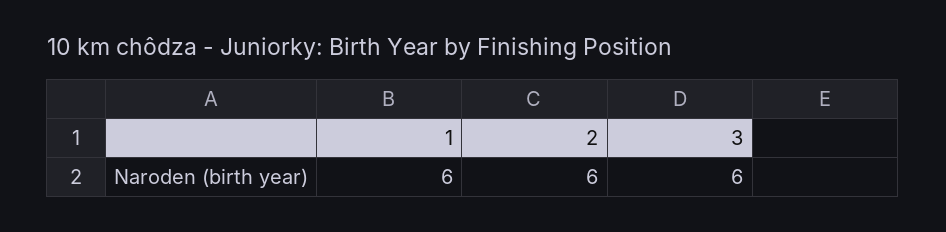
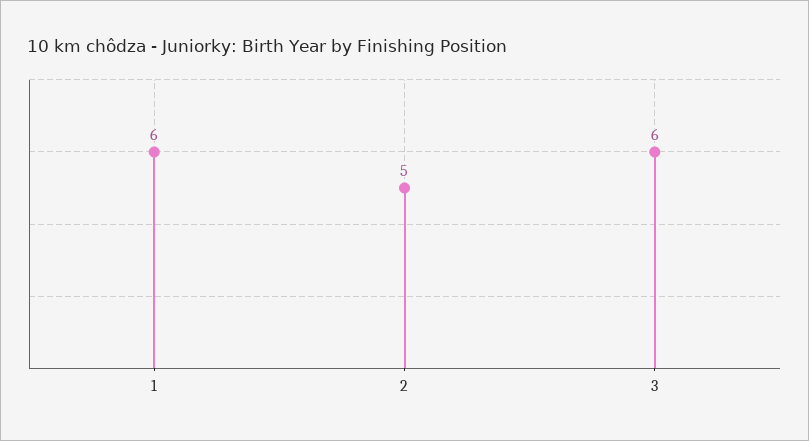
2: 6 -> 5

